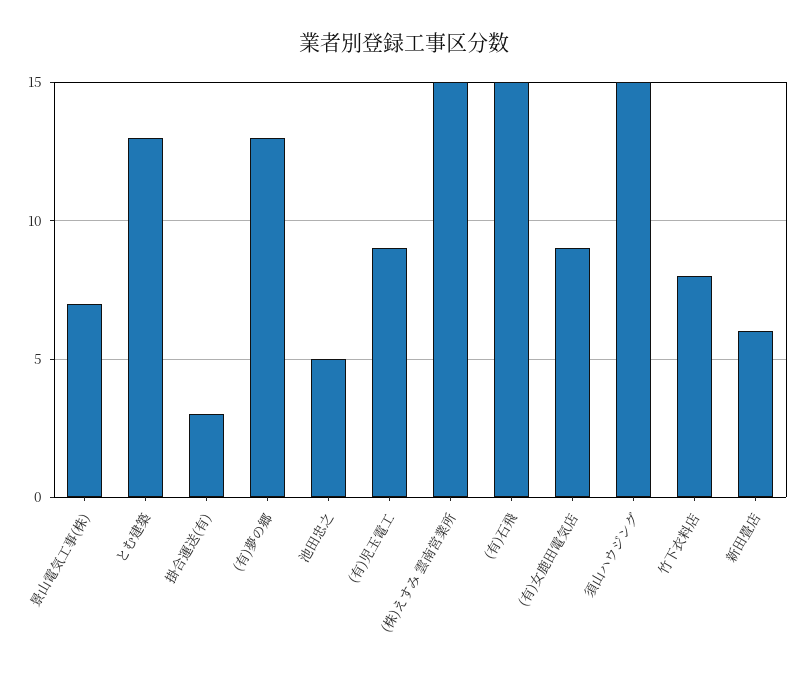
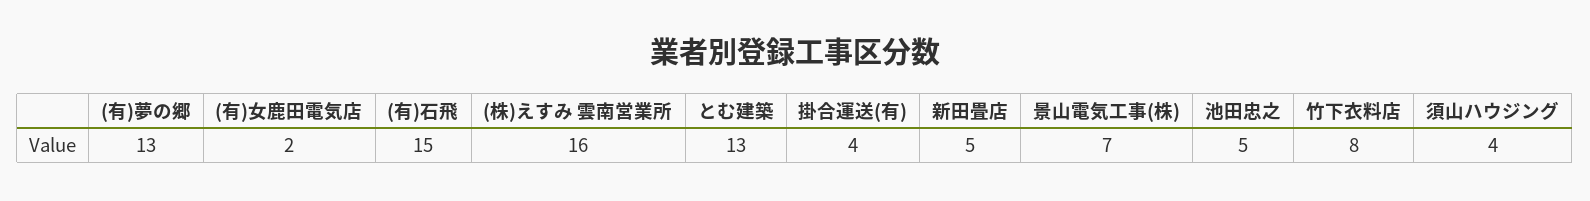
掛合運送(有): 3 -> 4
(有)児玉電工: 9 -> none
(株)えすみ 雲南営業所: 15 -> 16
(有)女鹿田電気店: 9 -> 2
須山ハウジング: 15 -> 4
新田畳店: 6 -> 5

